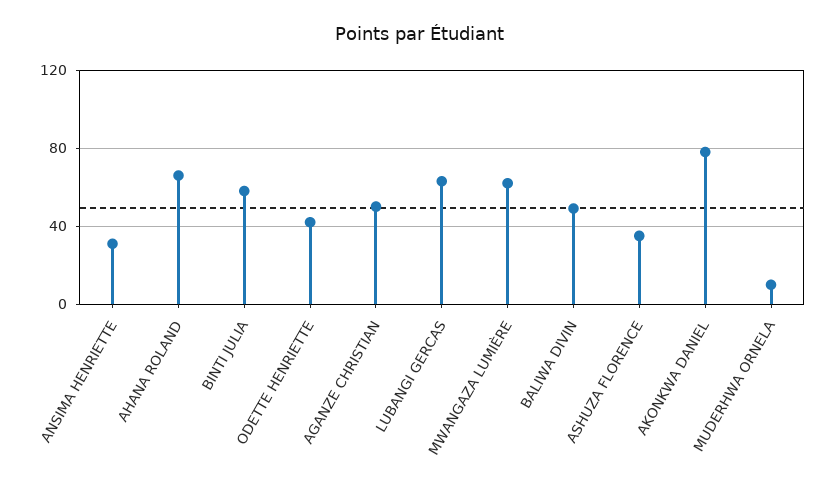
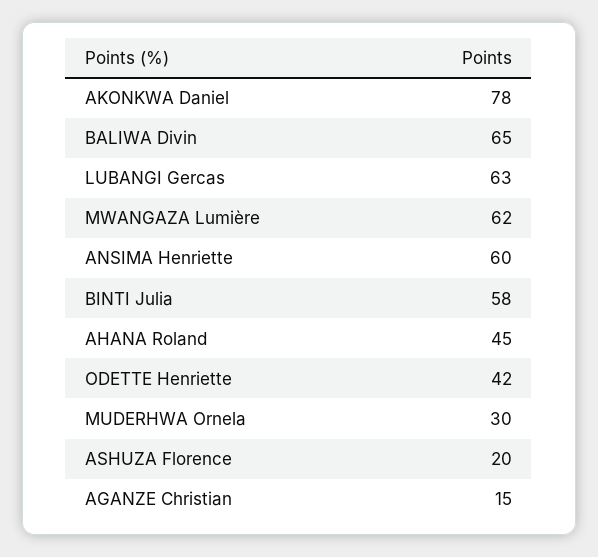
ANSIMA HENRIETTE: 30 -> 60
AHANA ROLAND: 65 -> 45
AGANZE CHRISTIAN: 50 -> 15
BALIWA DIVIN: 50 -> 65
ASHUZA FLORENCE: 35 -> 20
MUDERHWA ORNELA: 10 -> 30

